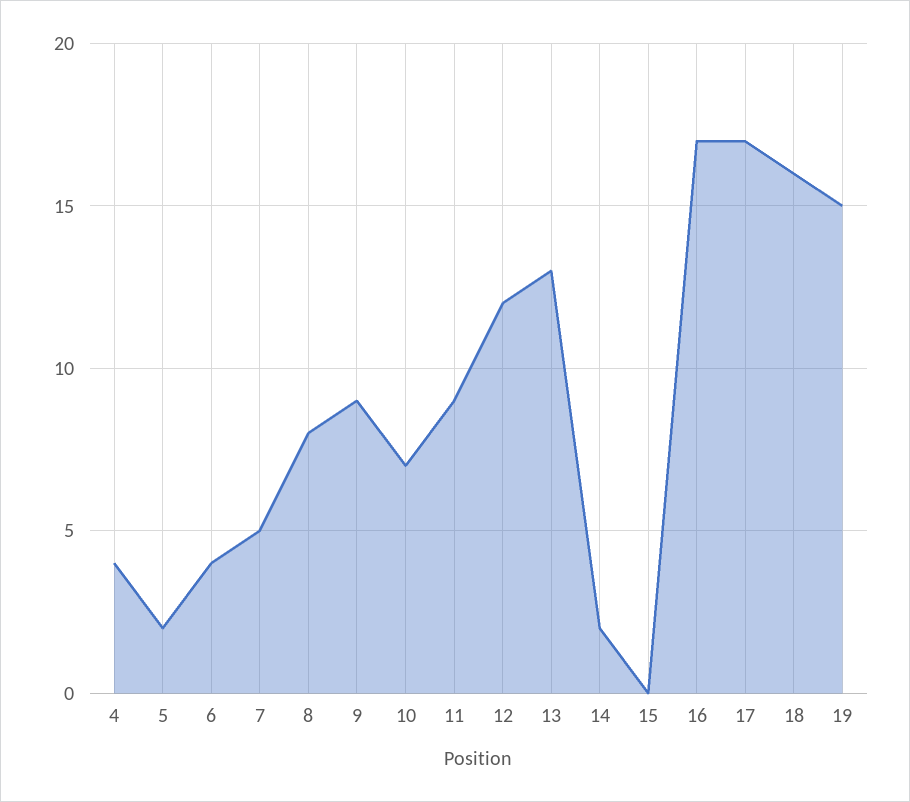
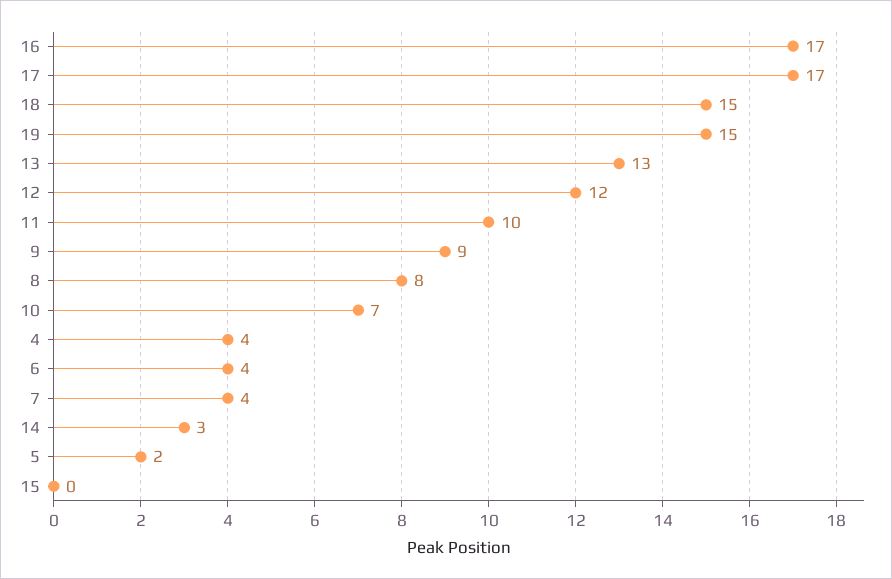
7: 5 -> 4
11: 9 -> 10
14: 2 -> 3
18: 16 -> 15

